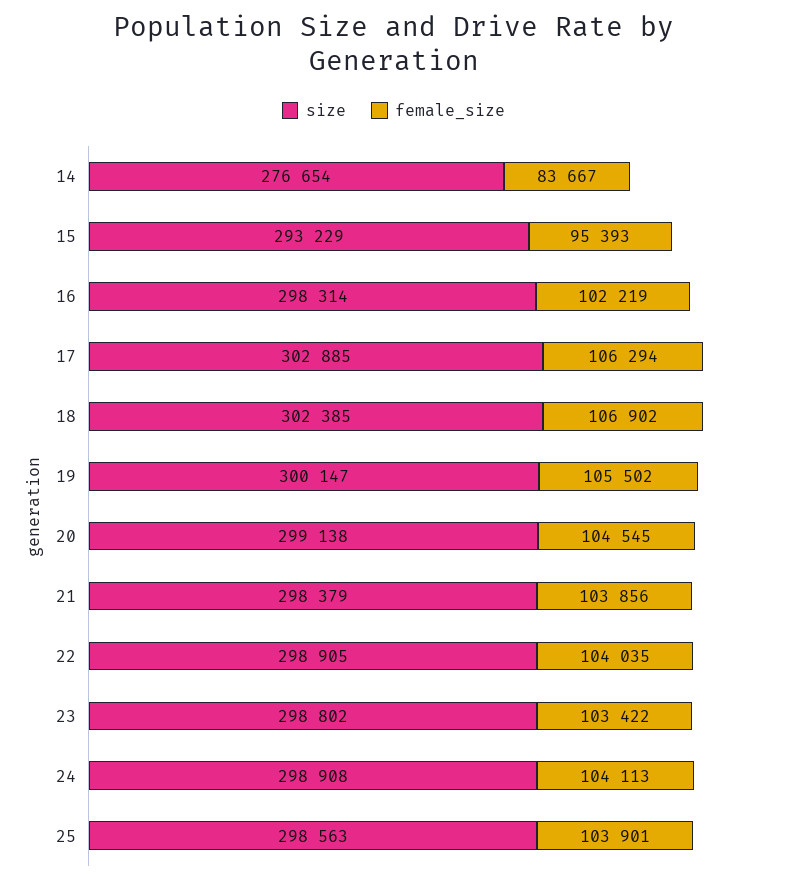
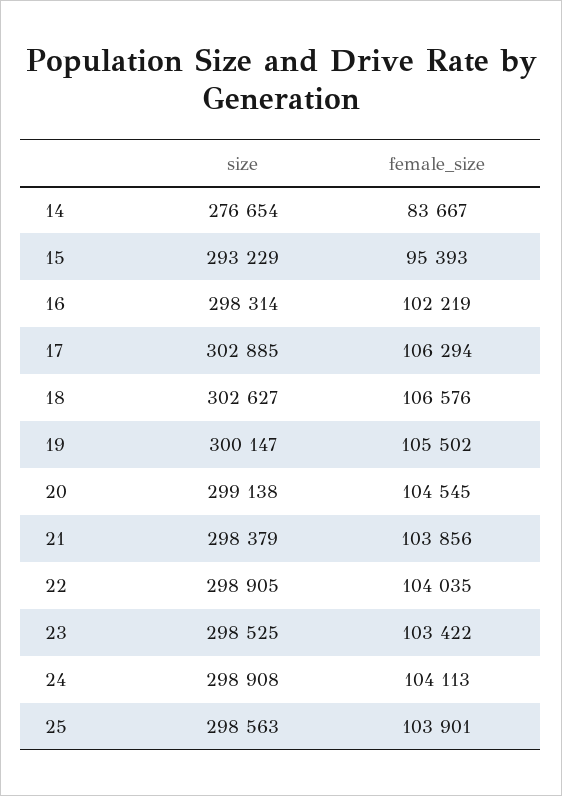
size, 18: 302385 -> 302627
female_size, 18: 106902 -> 106576
size, 23: 298802 -> 298525

